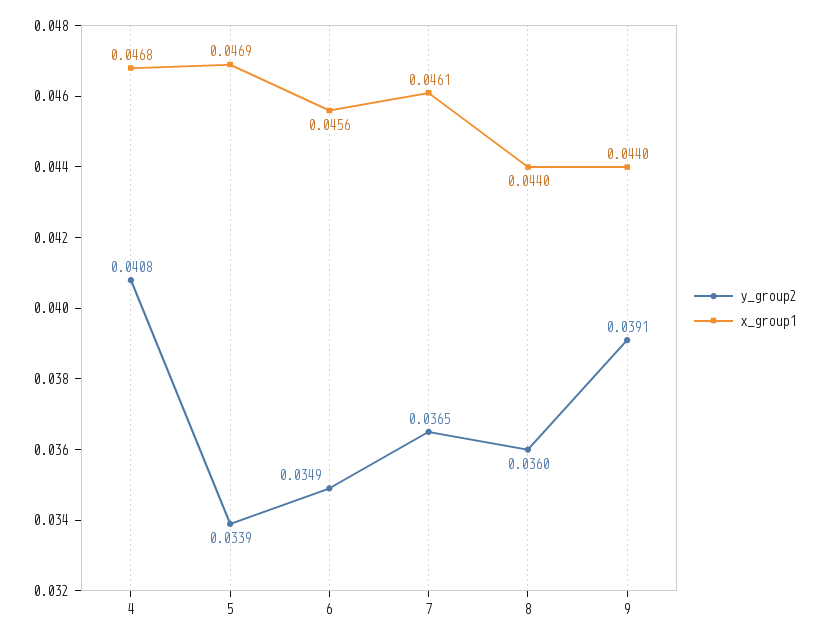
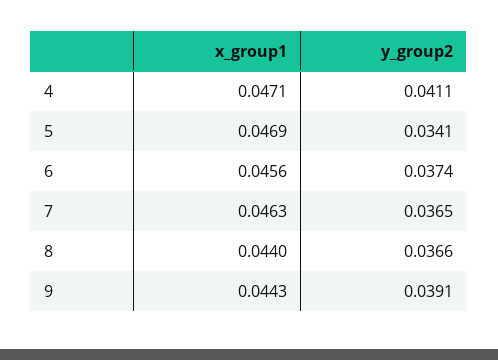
y_group2, 4: 0.0408 -> 0.0411
x_group1, 4: 0.0468 -> 0.0471
y_group2, 5: 0.0339 -> 0.0341
y_group2, 6: 0.0349 -> 0.0374
x_group1, 7: 0.0461 -> 0.0463
y_group2, 8: 0.036 -> 0.0366
x_group1, 9: 0.044 -> 0.0443

